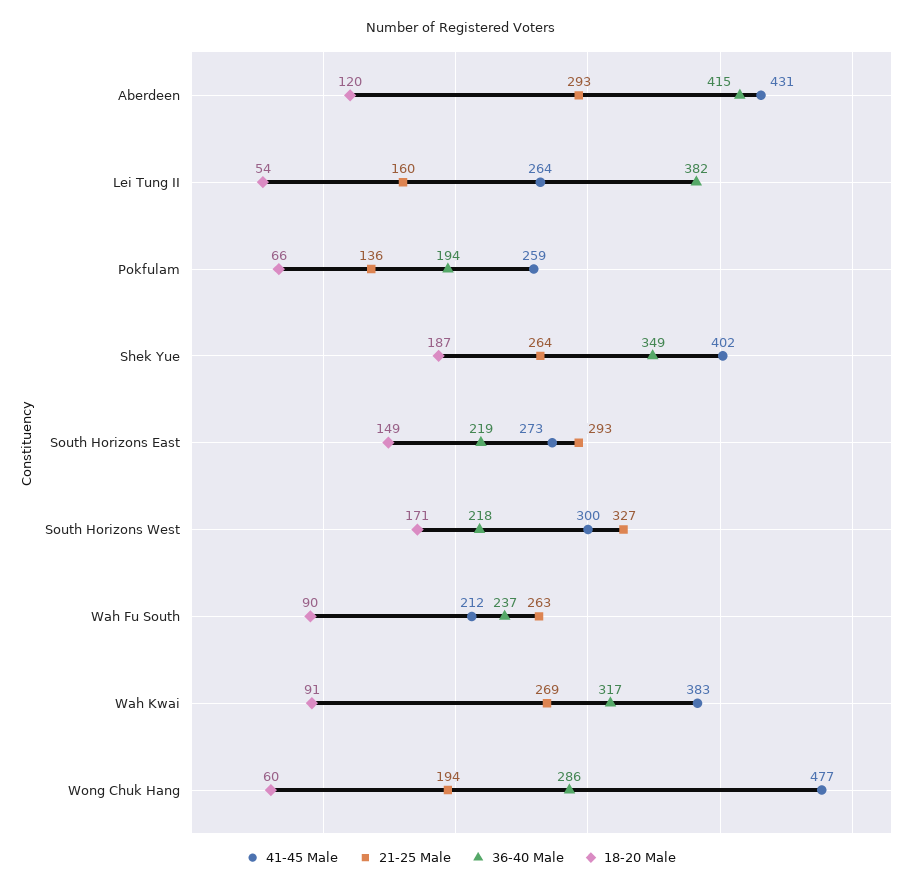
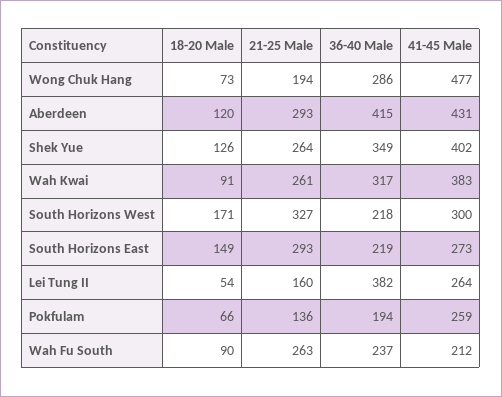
18-20 Male, Shek Yue: 187 -> 126
21-25 Male, Wah Kwai: 269 -> 261
18-20 Male, Wong Chuk Hang: 60 -> 73

